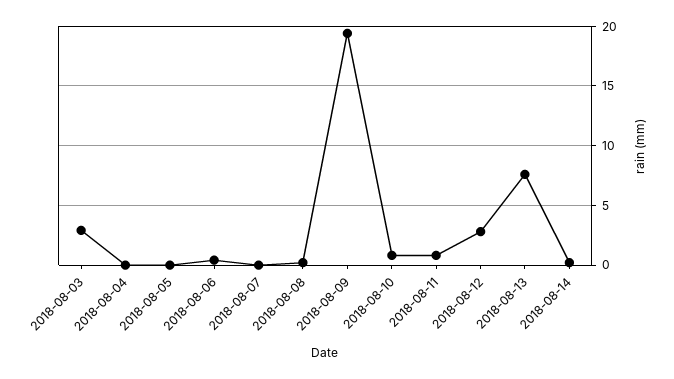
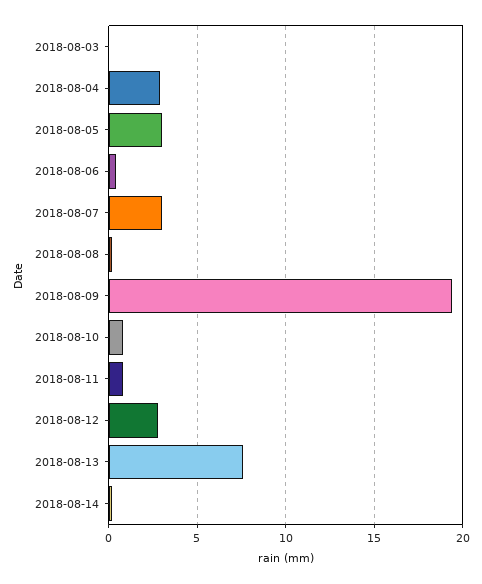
2018-08-03: 3 -> 0
2018-08-04: 0 -> 3
2018-08-05: 0 -> 3
2018-08-07: 0 -> 3

